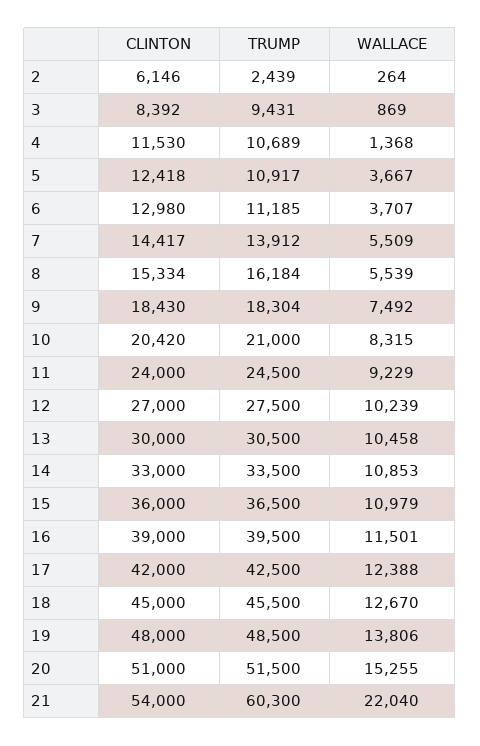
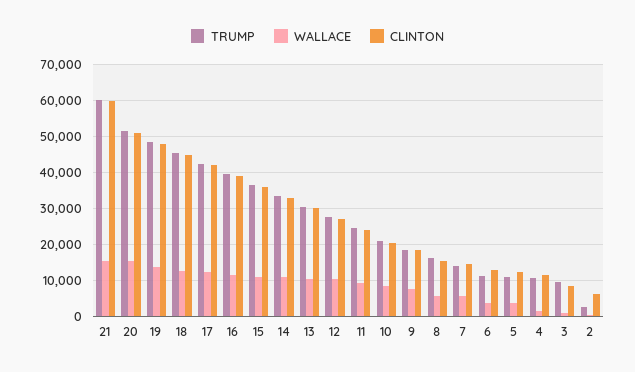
CLINTON, 21: 54000 -> 60000
WALLACE, 21: 22040 -> 16000

